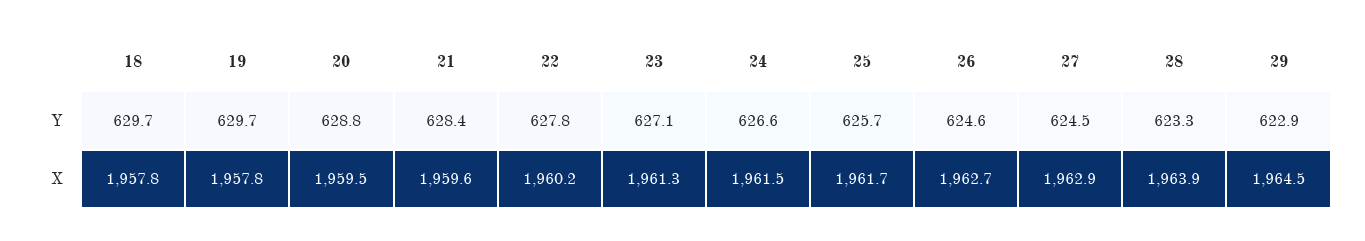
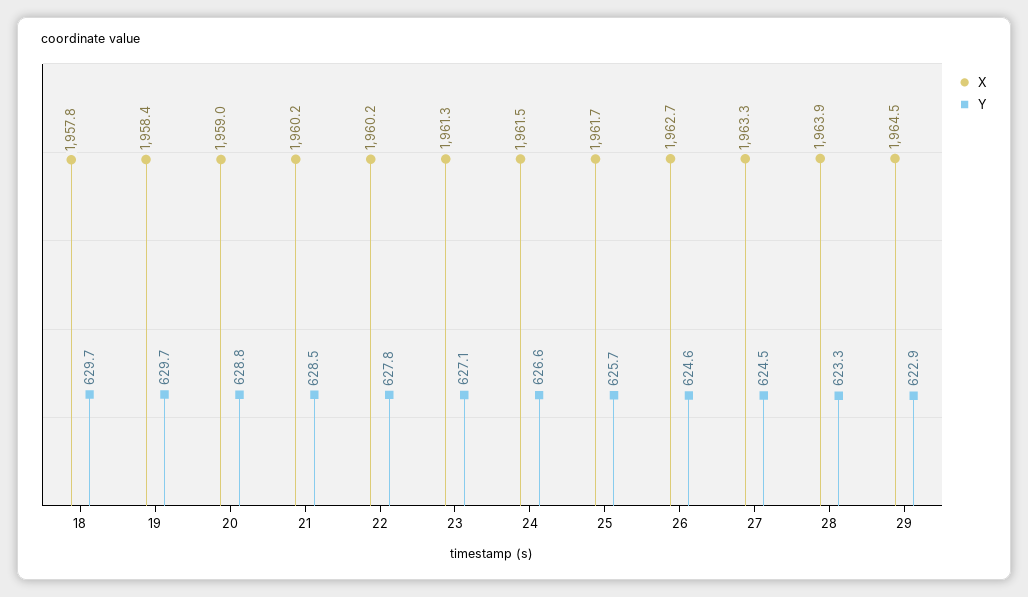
Y, 21: 628.4 -> 628.5
X, 19: 1957.8 -> 1958.4
X, 20: 1959.5 -> 1959
X, 21: 1959.6 -> 1960.2
X, 27: 1962.9 -> 1963.3

